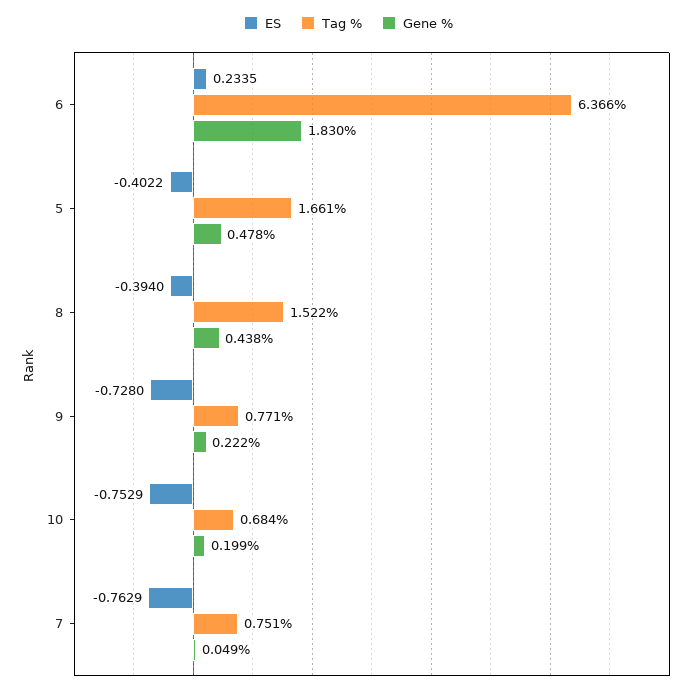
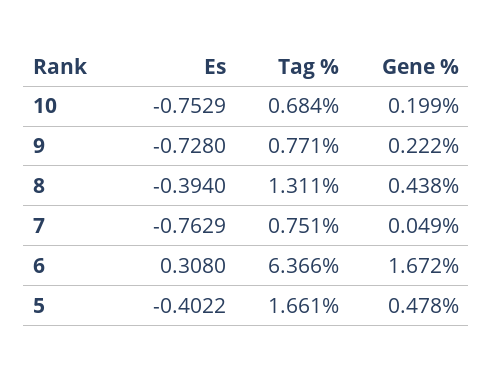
ES, 6: 0.2335 -> 0.308
Gene %, 6: 1.83 -> 1.672
Tag %, 8: 1.522 -> 1.311

